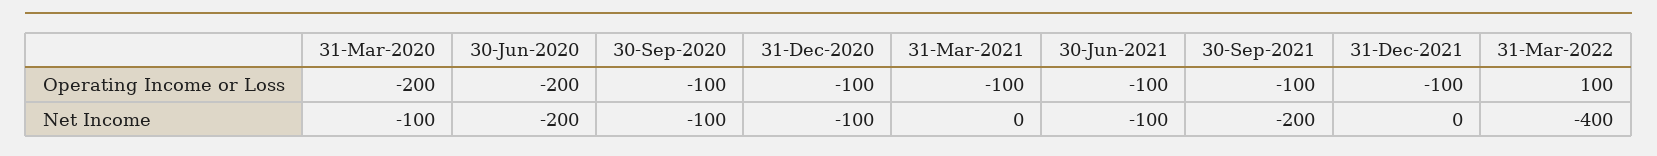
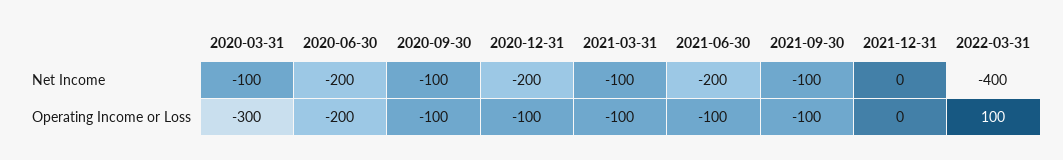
31-Mar-2020, Operating Income or Loss: -200 -> -300
31-Dec-2021, Operating Income or Loss: -100 -> 0
31-Dec-2020, Net Income: -100 -> -200
31-Mar-2021, Net Income: 0 -> -100
30-Jun-2021, Net Income: -100 -> -200
30-Sep-2021, Net Income: -200 -> -100

